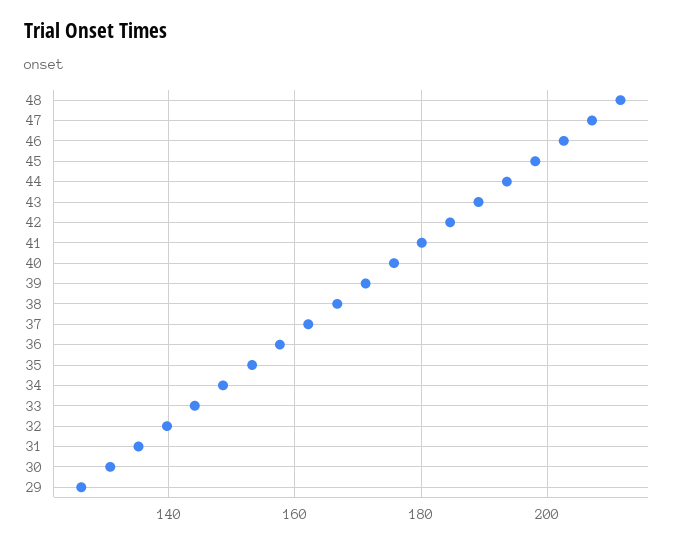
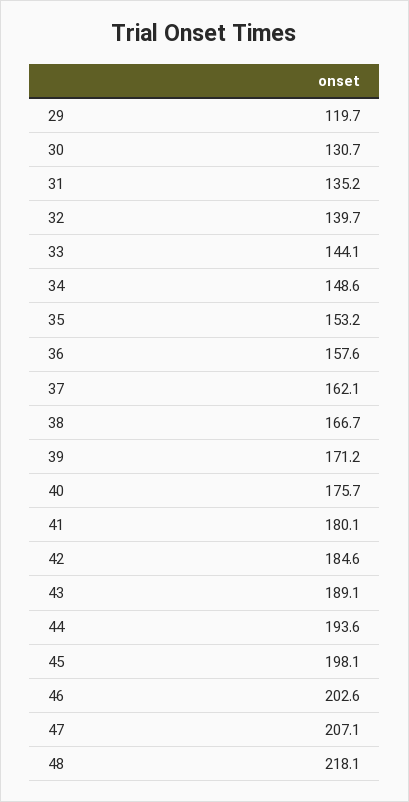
48: 212 -> 218.1
29: 126 -> 119.7

